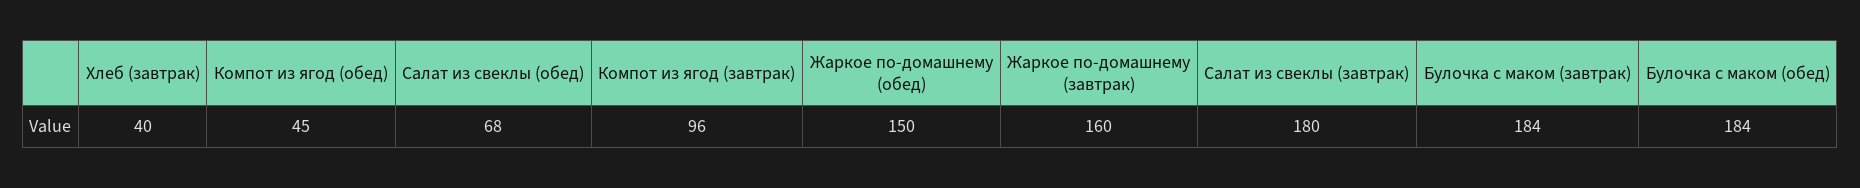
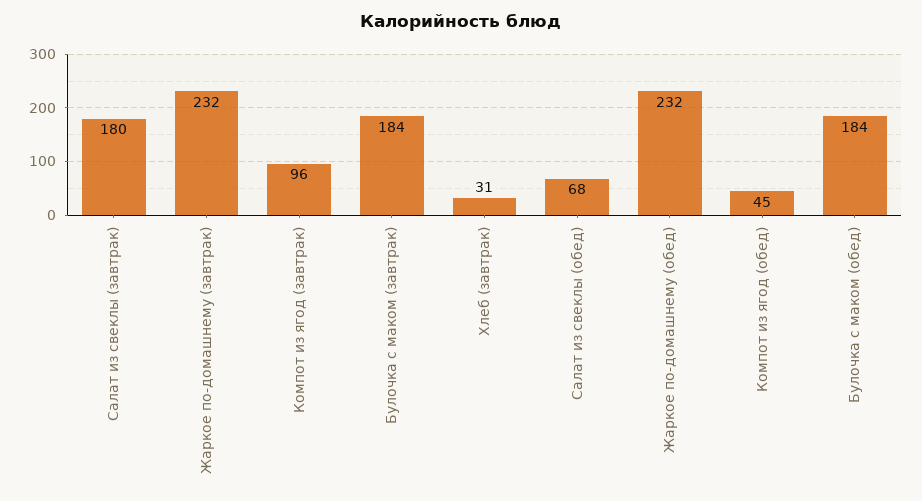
Хлеб (завтрак): 40 -> 31
Жаркое по-домашнему (обед): 150 -> 232
Жаркое по-домашнему (завтрак): 160 -> 232

